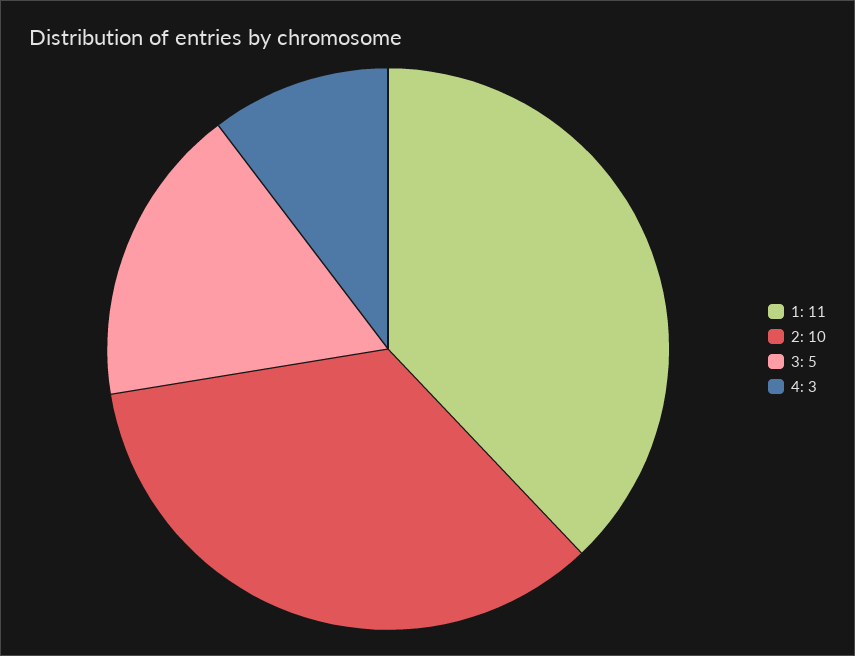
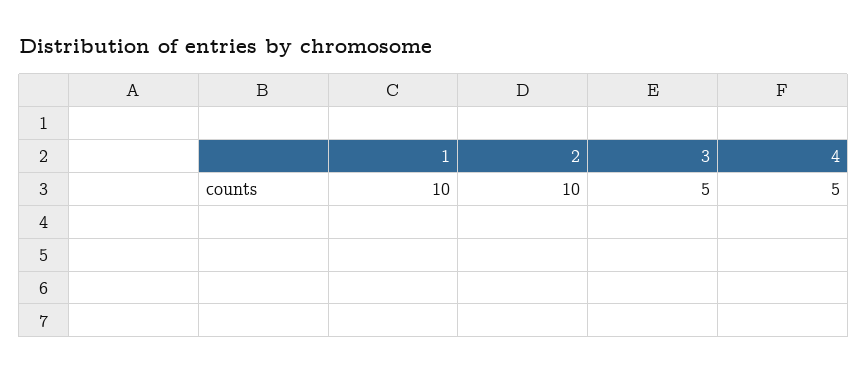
1: 11 -> 10
4: 3 -> 5

